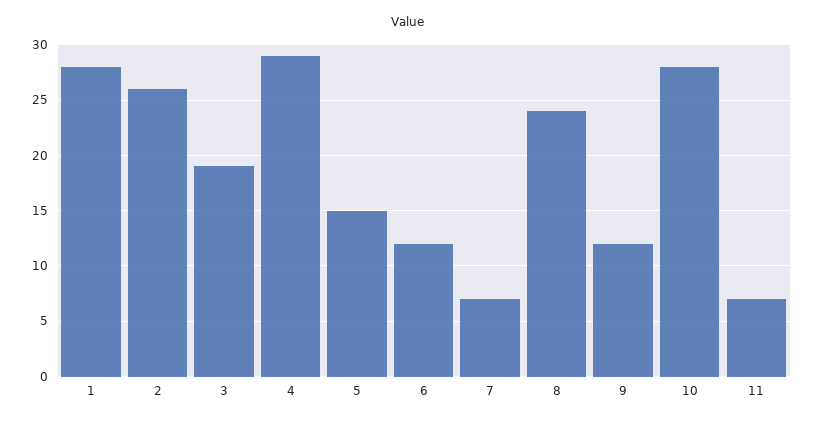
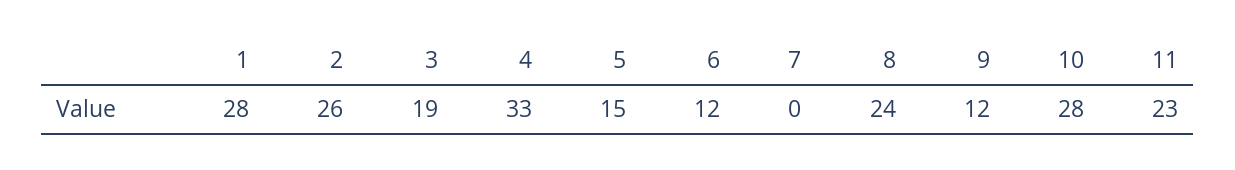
4: 29 -> 33
7: 7 -> 0
11: 7 -> 23

